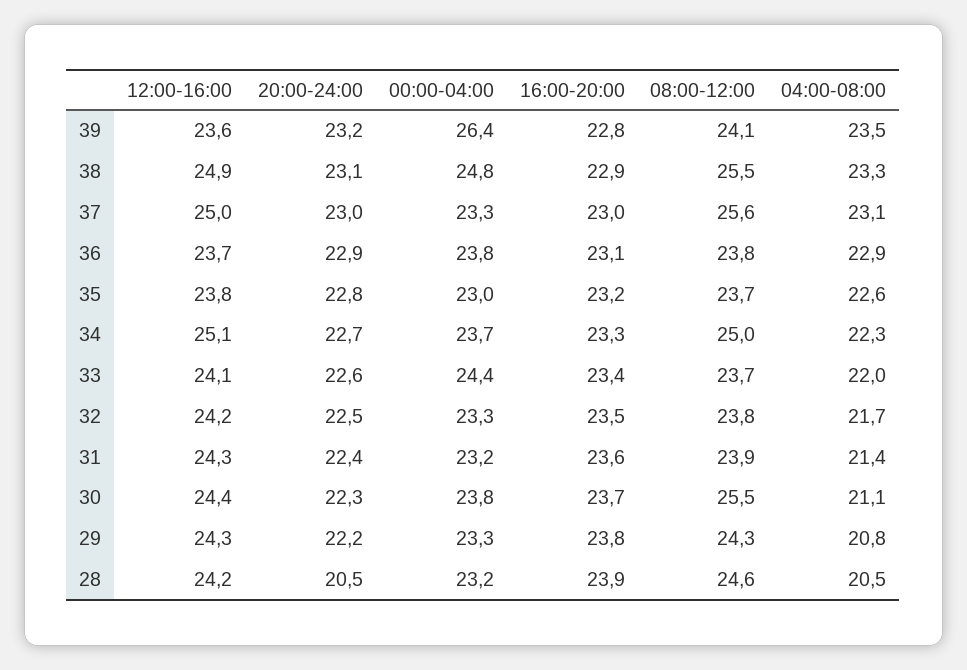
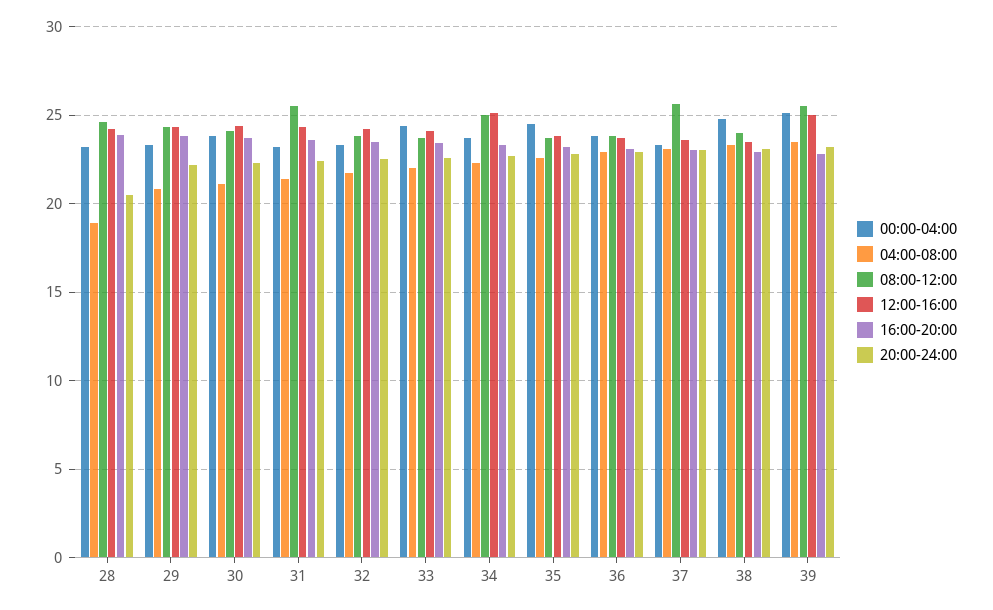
12:00-16:00, 39: 23.6 -> 25
00:00-04:00, 39: 26.4 -> 25
08:00-12:00, 39: 24.1 -> 25.5
12:00-16:00, 38: 24.9 -> 23.5
08:00-12:00, 38: 25.5 -> 24
12:00-16:00, 37: 25 -> 23.5
00:00-04:00, 35: 23 -> 24.5
08:00-12:00, 31: 23.9 -> 25.5
08:00-12:00, 30: 25.5 -> 24
04:00-08:00, 28: 20.5 -> 19

